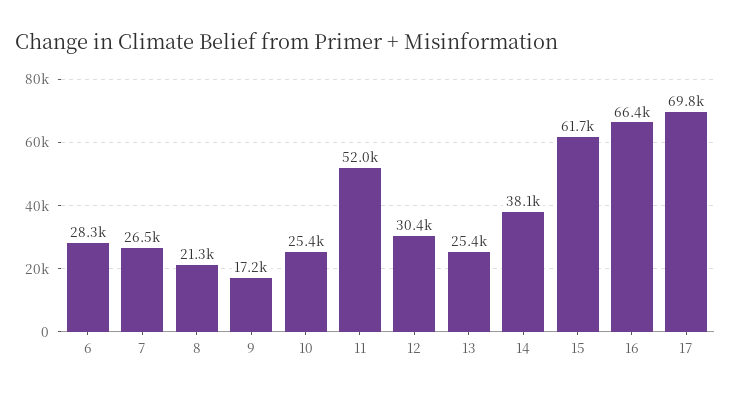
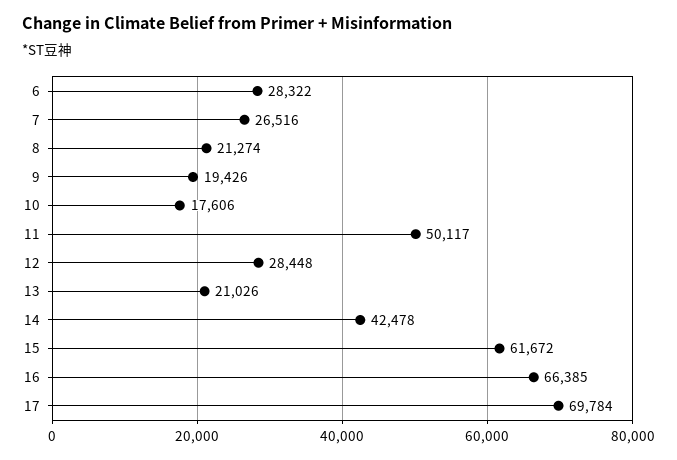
9: 17200 -> 19426
10: 25400 -> 17606
11: 52000 -> 50117
12: 30400 -> 28448
13: 25400 -> 21026
14: 38100 -> 42478

